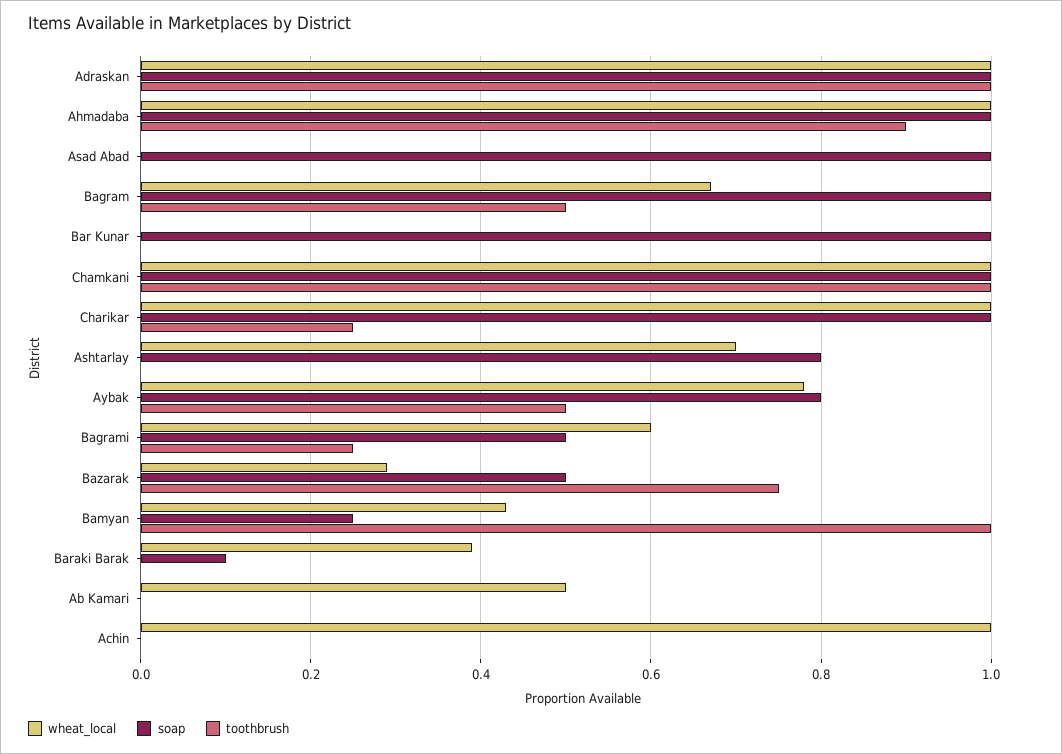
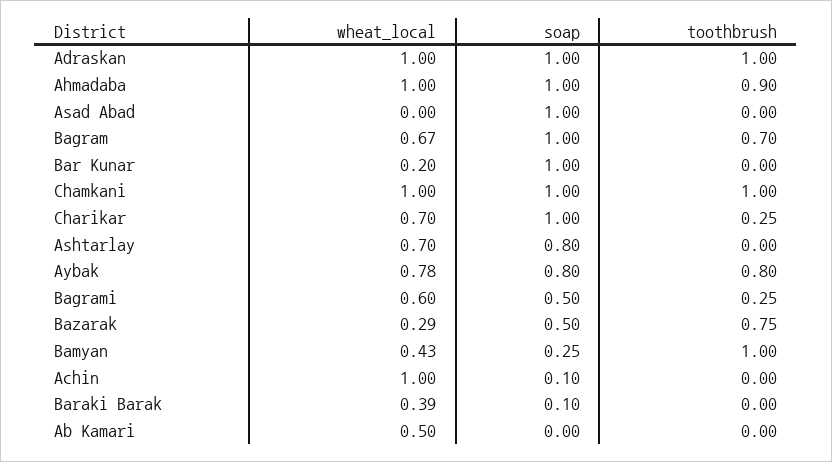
toothbrush, Bagram: 0.5 -> 0.7
wheat_local, Bar Kunar: 0 -> 0.2
wheat_local, Charikar: 1 -> 0.7
toothbrush, Aybak: 0.5 -> 0.8
soap, Achin: 0 -> 0.1

